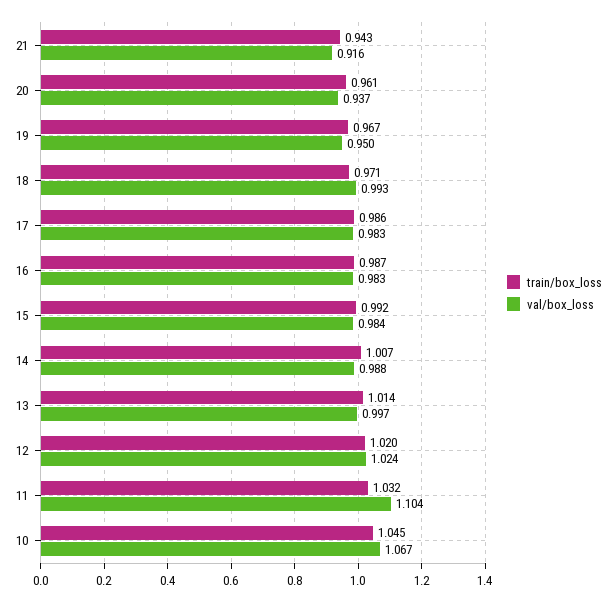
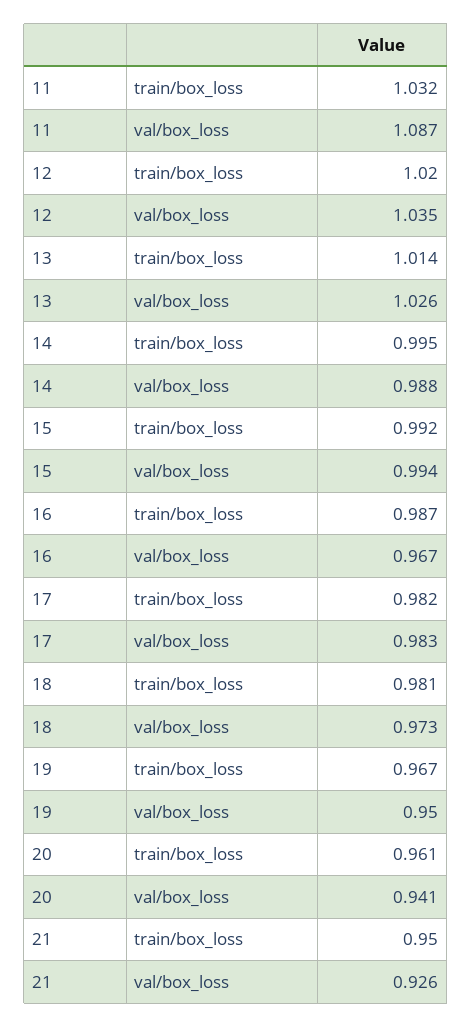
train/box_loss, 21: 0.943 -> 0.95
val/box_loss, 21: 0.916 -> 0.926
val/box_loss, 20: 0.937 -> 0.941
train/box_loss, 18: 0.971 -> 0.981
val/box_loss, 18: 0.993 -> 0.973
train/box_loss, 17: 0.986 -> 0.982
val/box_loss, 16: 0.983 -> 0.967
val/box_loss, 15: 0.984 -> 0.994
train/box_loss, 14: 1.007 -> 0.995
val/box_loss, 13: 0.997 -> 1.026
val/box_loss, 12: 1.024 -> 1.035
val/box_loss, 11: 1.104 -> 1.087
train/box_loss, 10: 1.045 -> none
val/box_loss, 10: 1.067 -> none

